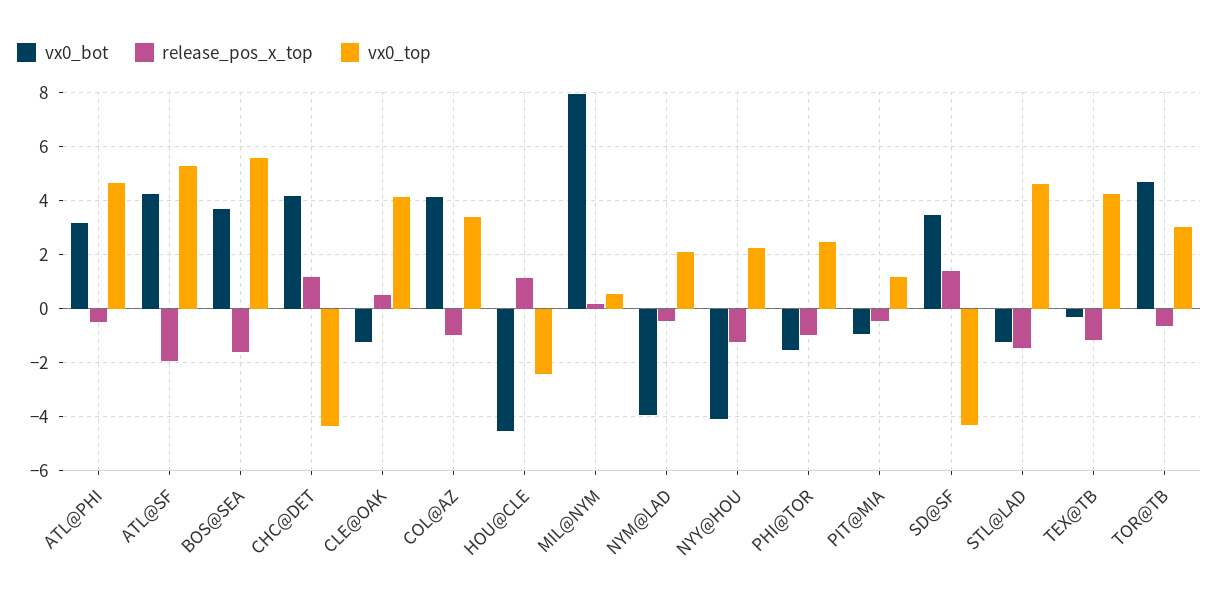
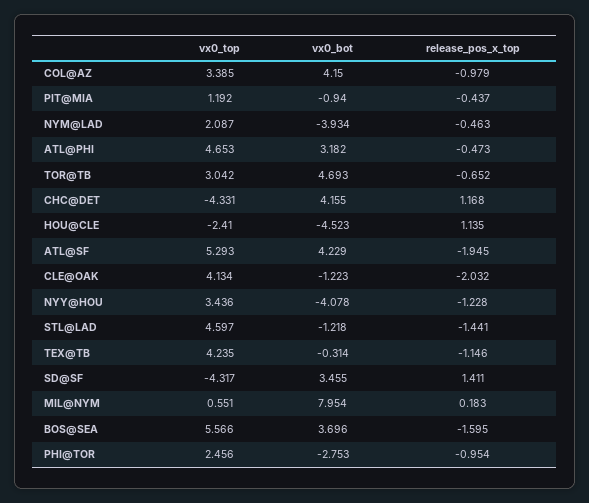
release_pos_x_top, CLE@OAK: 0.5 -> -2.032
vx0_top, NYY@HOU: 2.25 -> 3.436
vx0_bot, PHI@TOR: -1.5 -> -2.753

